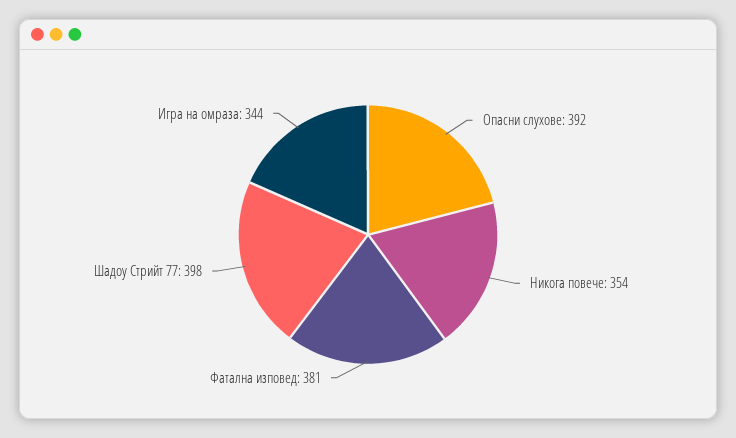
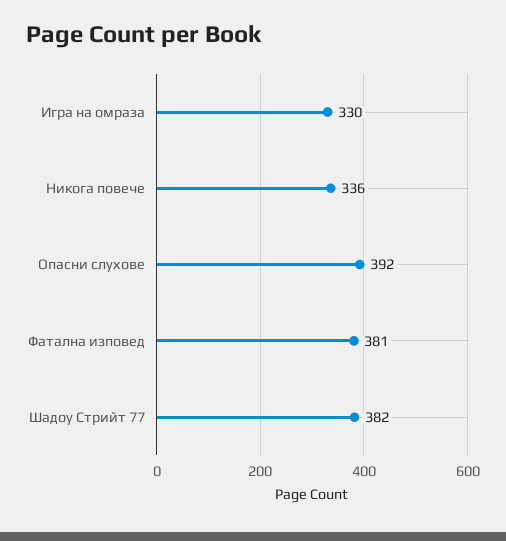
Никога повече: 354 -> 336
Шадоу Стрийт 77: 398 -> 382
Игра на омраза: 344 -> 330

